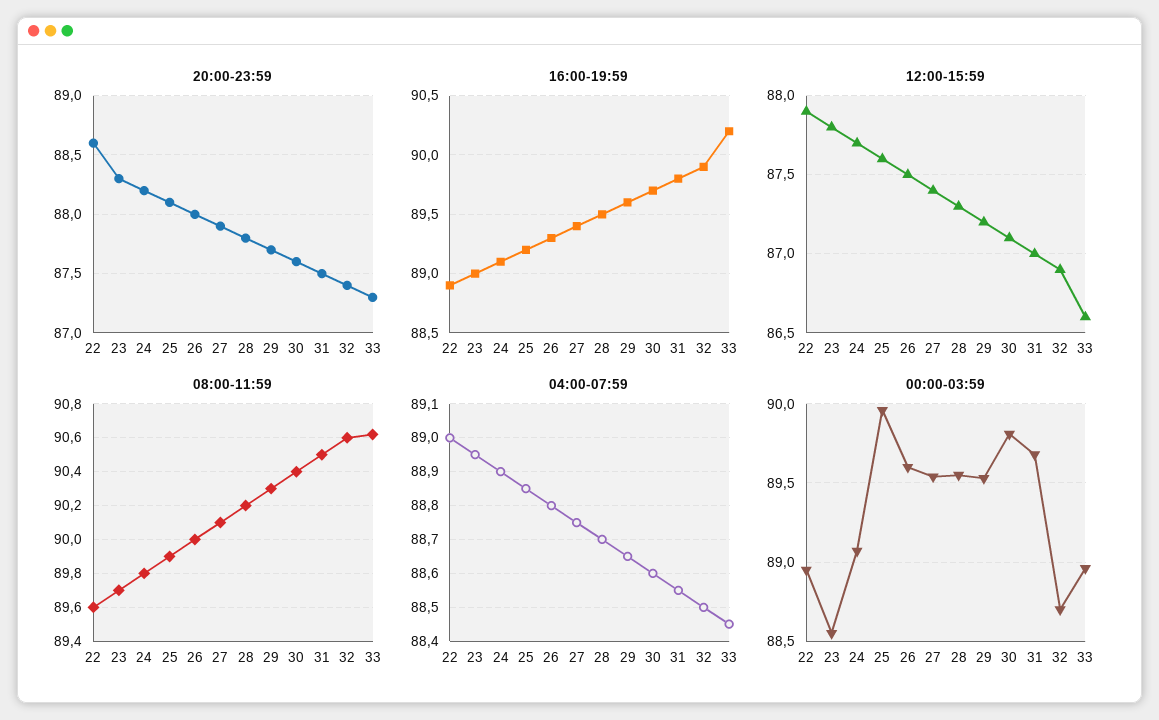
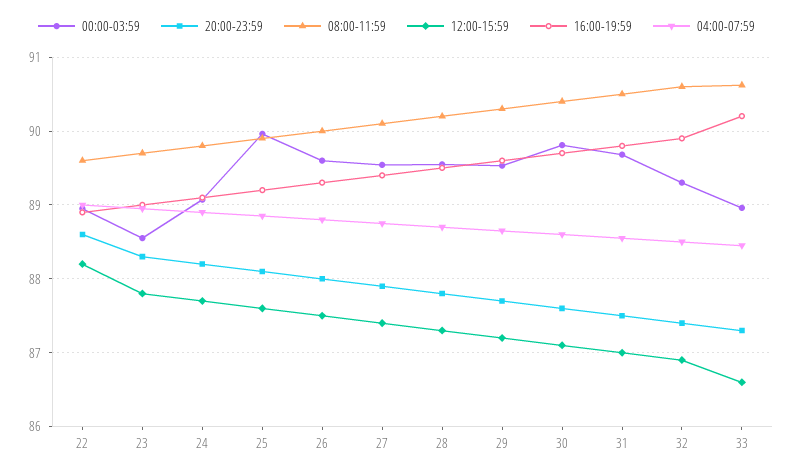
12:00-15:59, 22: 87.9 -> 88.2
00:00-03:59, 32: 88.7 -> 89.3

